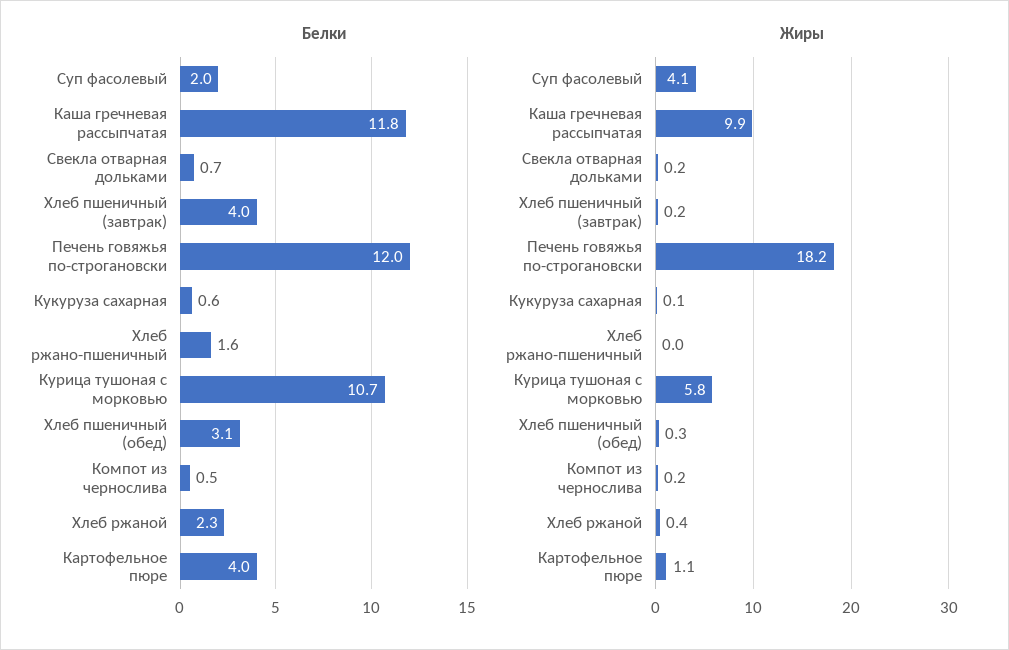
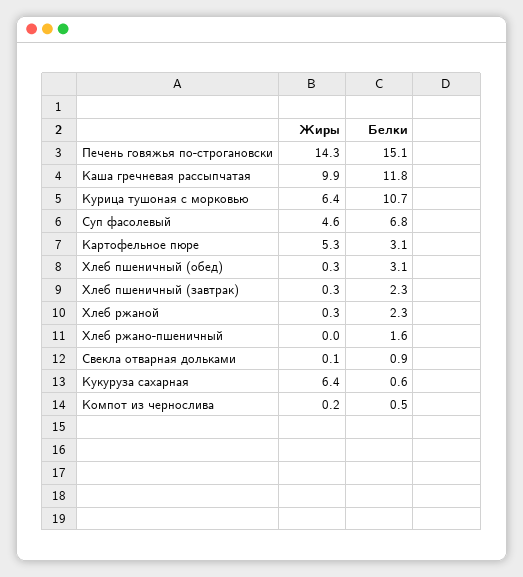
Белки, Суп фасолевый: 2 -> 6.8
Белки, Свекла отварная дольками: 0.7 -> 0.9
Белки, Хлеб пшеничный (завтрак): 4 -> 2.3
Белки, Печень говяжья по-строгановски: 12 -> 15.1
Белки, Картофельное пюре: 4 -> 3.1
Жиры, Суп фасолевый: 4.1 -> 4.6
Жиры, Свекла отварная дольками: 0.2 -> 0.1
Жиры, Хлеб пшеничный (завтрак): 0.2 -> 0.3
Жиры, Печень говяжья по-строгановски: 18.2 -> 14.3
Жиры, Кукуруза сахарная: 0.1 -> 6.4
Жиры, Курица тушоная с морковью: 5.8 -> 6.4
Жиры, Хлеб ржаной: 0.4 -> 0.3
Жиры, Картофельное пюре: 1.1 -> 5.3

